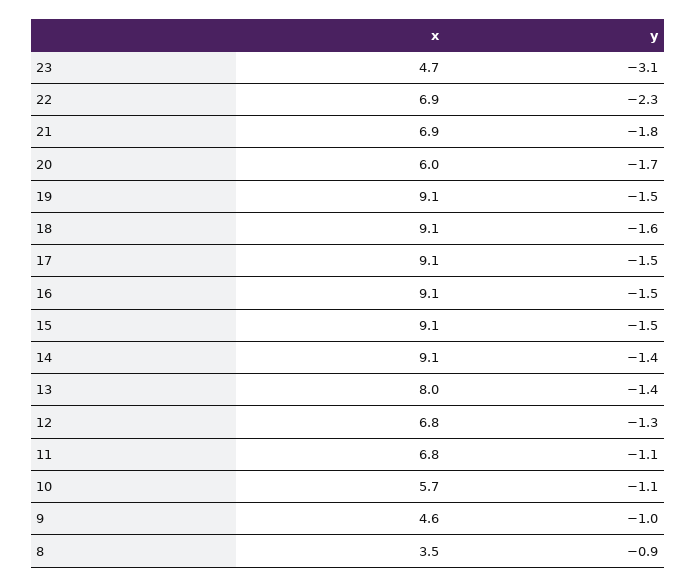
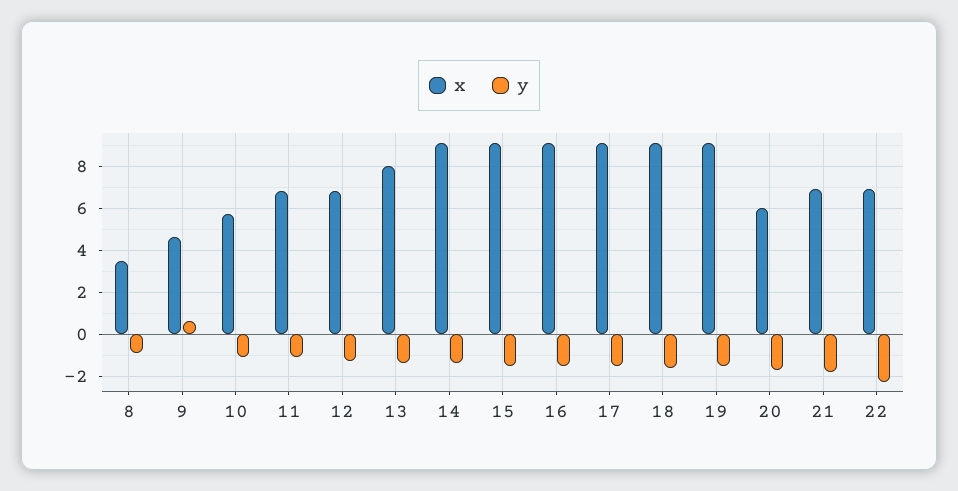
x, 23: 4.7 -> none
y, 23: -3.1 -> none
y, 9: -1 -> 0.5

